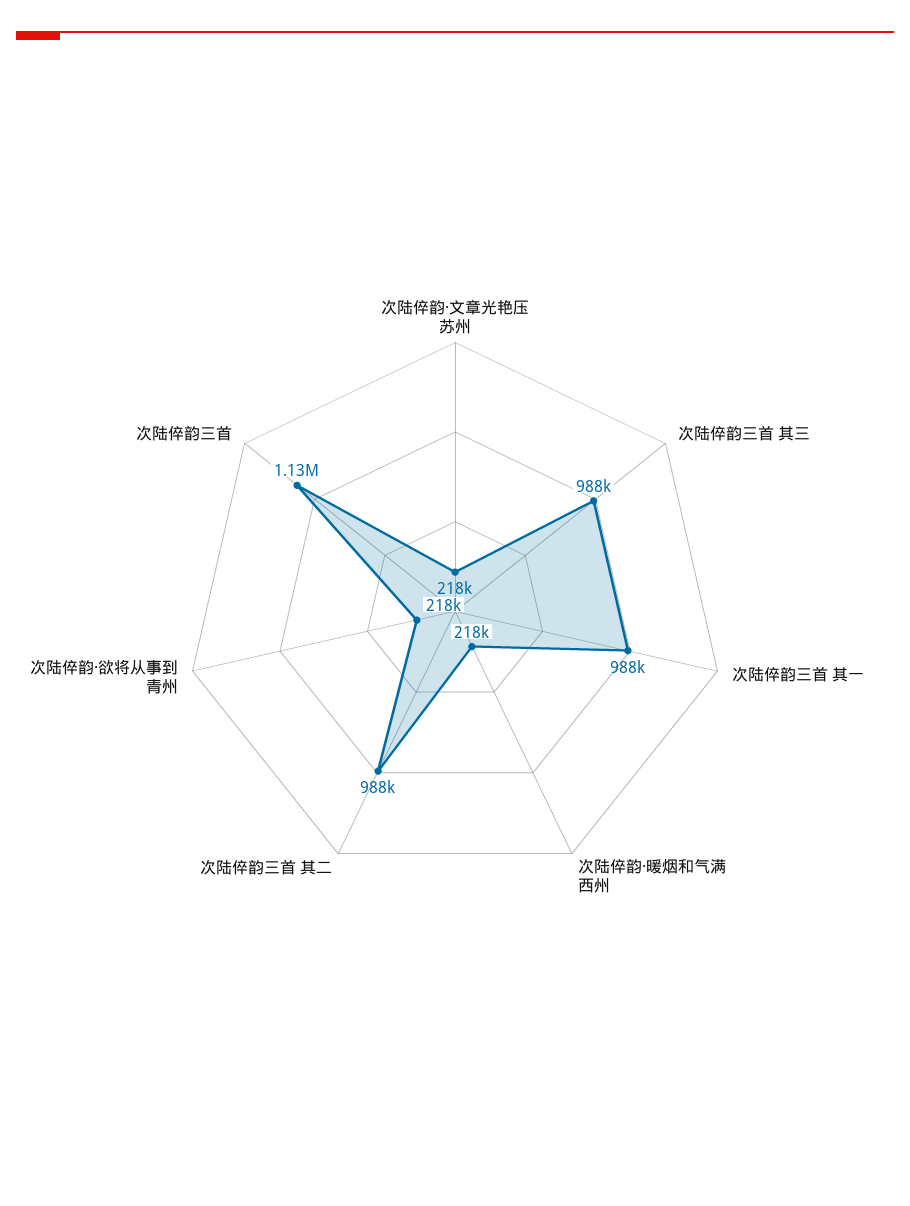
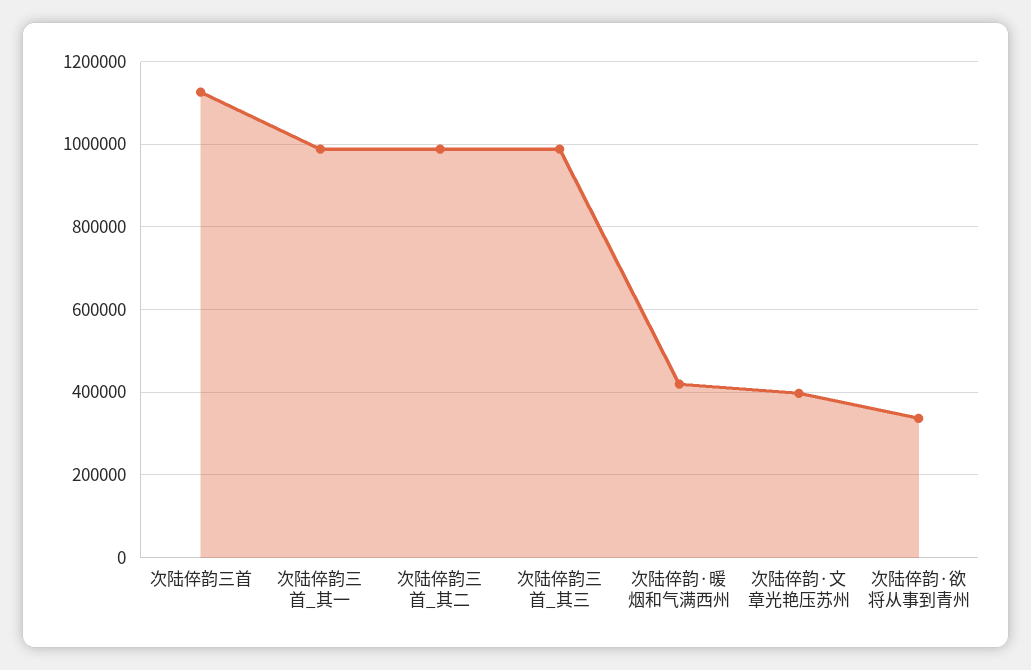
次陆倅韵·文章光艳压苏州: 218000 -> 400000
次陆倅韵·暖烟和气满西州: 218000 -> 420000
次陆倅韵·欲将从事到青州: 218000 -> 340000

